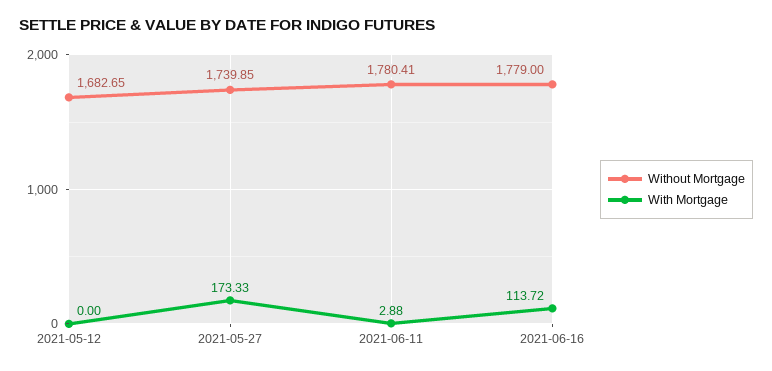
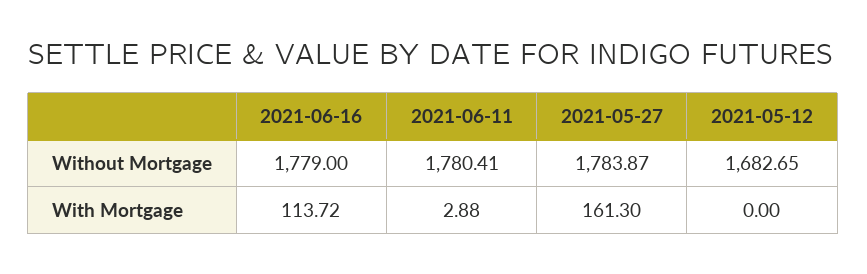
Without Mortgage, 2021-05-27: 1739.85 -> 1783.87
With Mortgage, 2021-05-27: 173.33 -> 161.3

